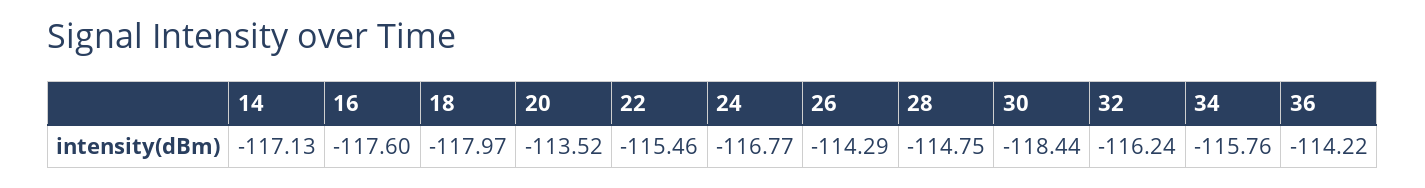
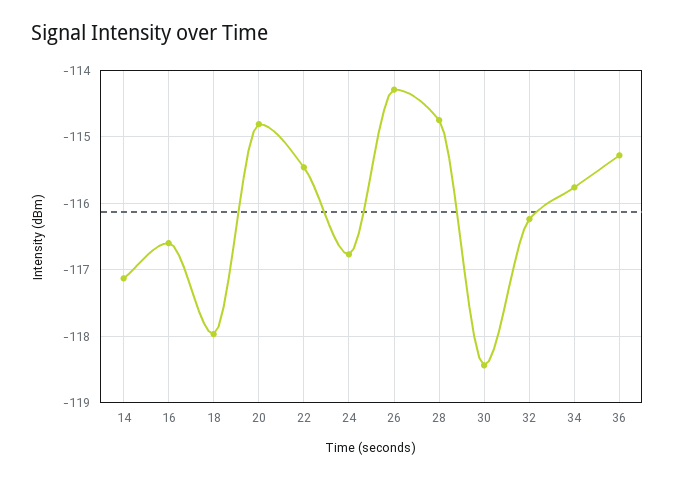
16: -117.6 -> -116.6
20: -113.52 -> -114.8
36: -114.22 -> -115.3

